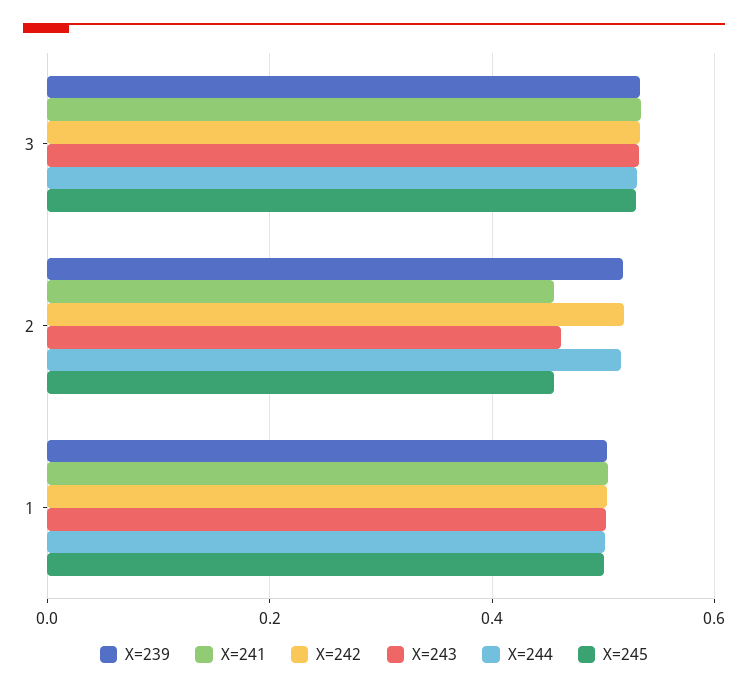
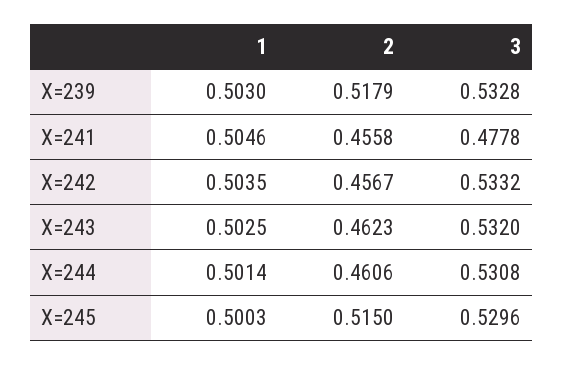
X=241, 3: 0.54 -> 0.4778
X=242, 2: 0.52 -> 0.4567
X=244, 2: 0.52 -> 0.4606
X=245, 2: 0.46 -> 0.515

